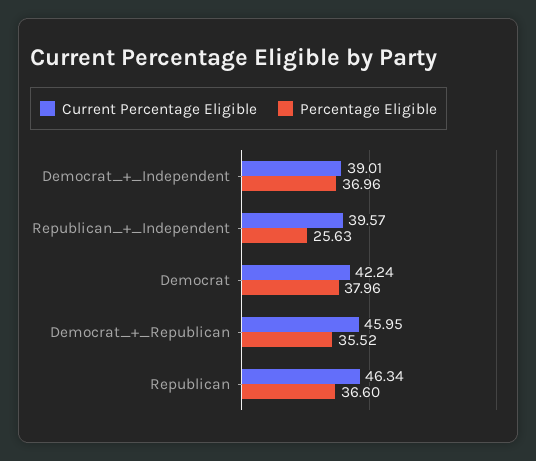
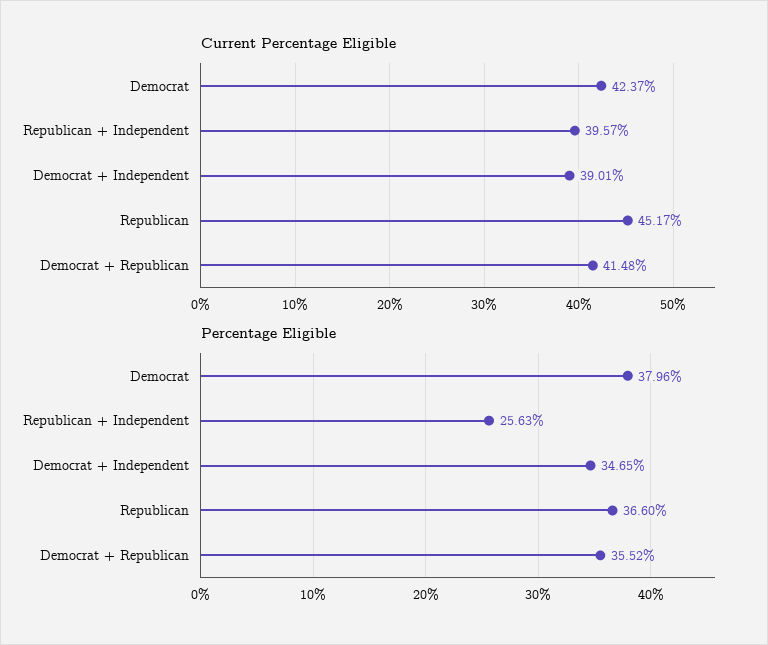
Percentage Eligible, Democrat_+_Independent: 36.96 -> 34.65
Current Percentage Eligible, Democrat: 42.24 -> 42.37
Current Percentage Eligible, Democrat_+_Republican: 45.95 -> 41.48
Current Percentage Eligible, Republican: 46.34 -> 45.17

